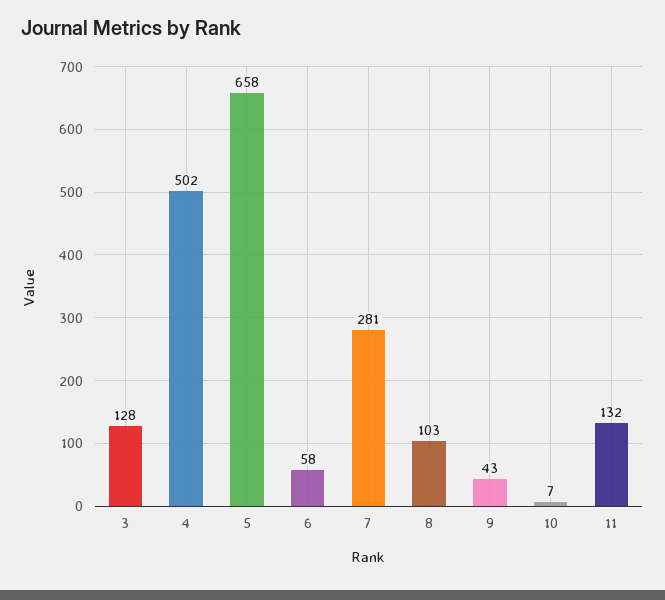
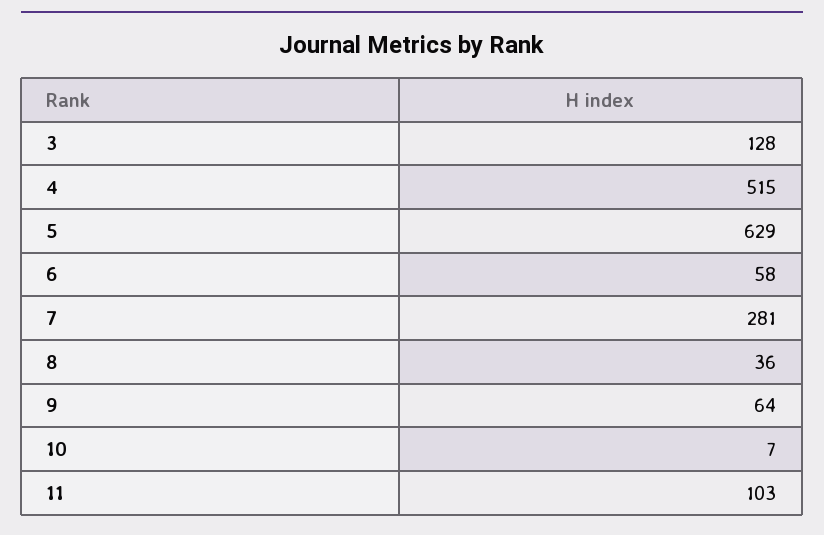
4: 502 -> 515
5: 658 -> 629
8: 103 -> 36
9: 43 -> 64
11: 132 -> 103

